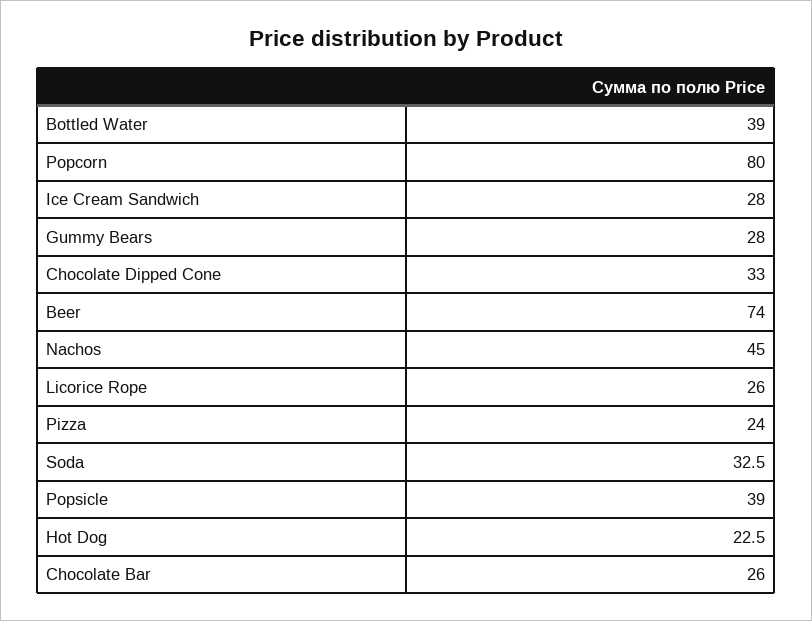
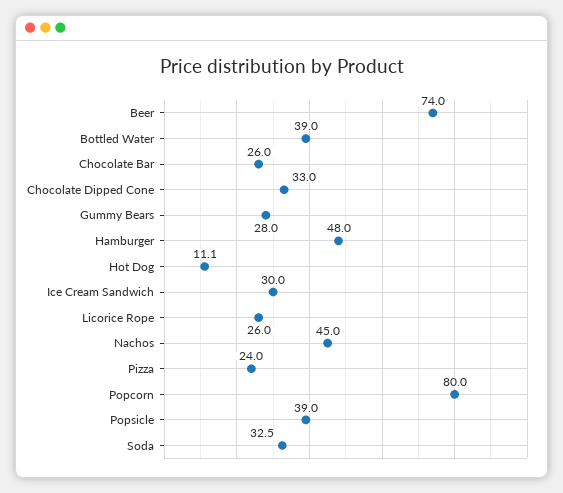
Ice Cream Sandwich: 28 -> 30
Hot Dog: 22.5 -> 11.1
Hamburger: none -> 48

